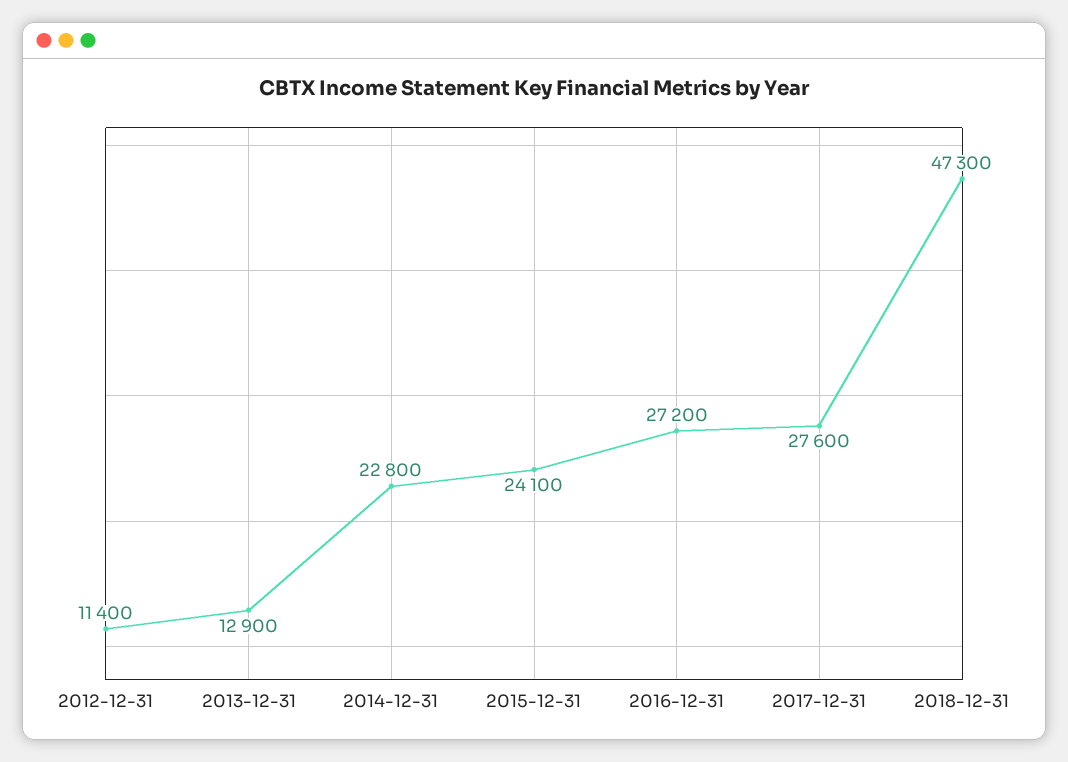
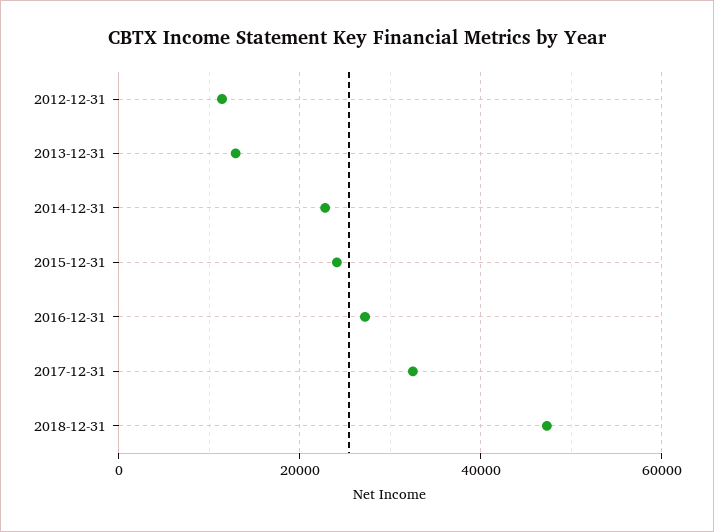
2017-12-31: 27600 -> 32000

